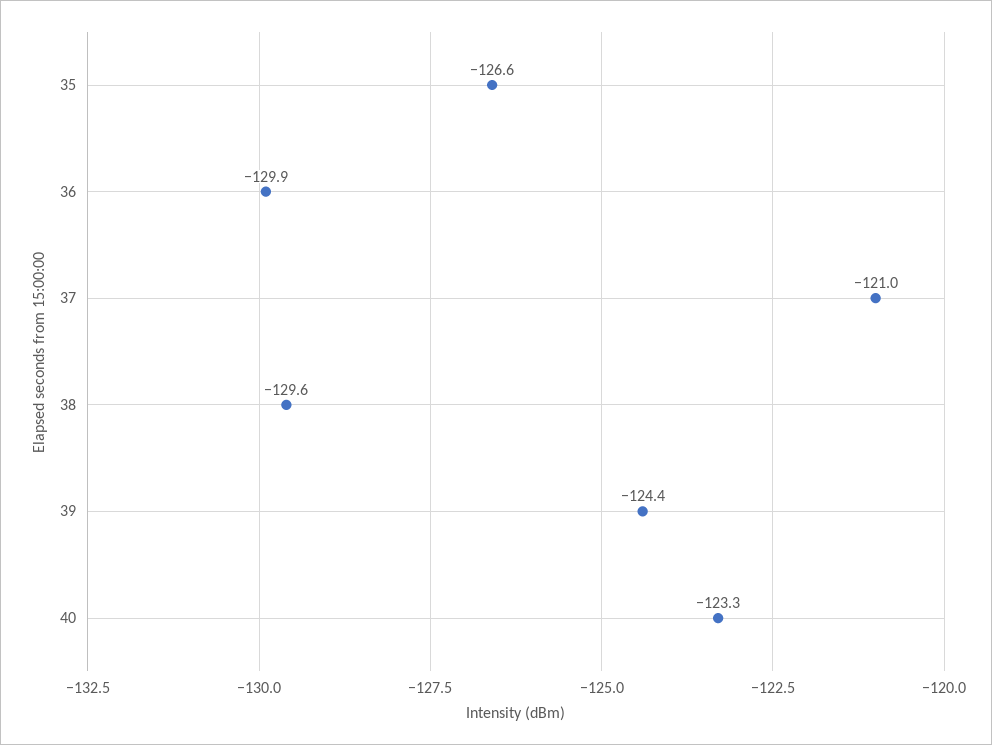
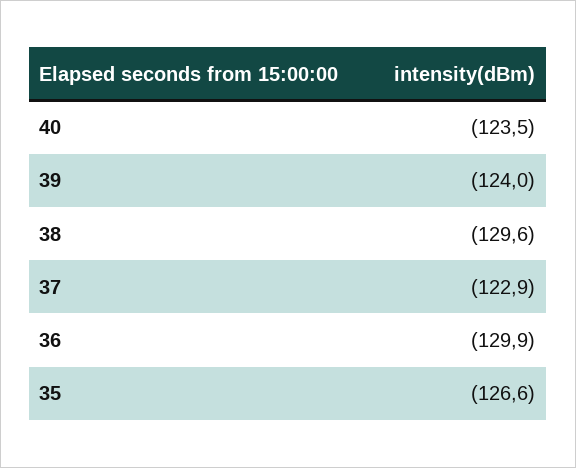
37: -121 -> -122.9
39: -124.4 -> -124
40: -123.3 -> -123.5

